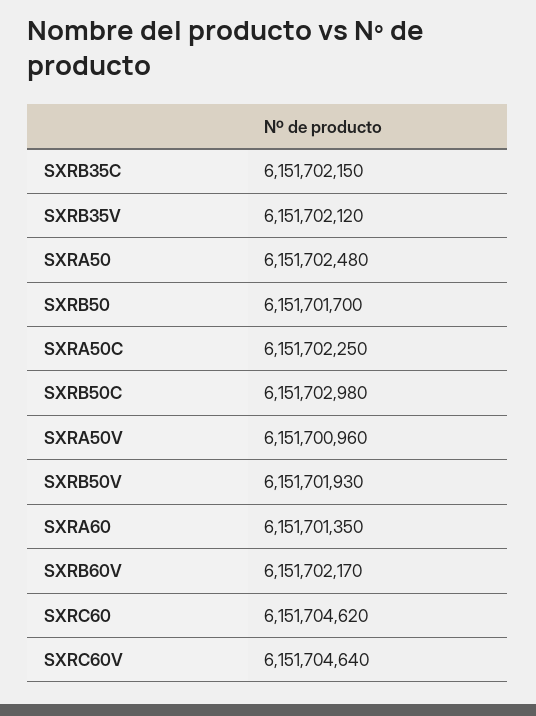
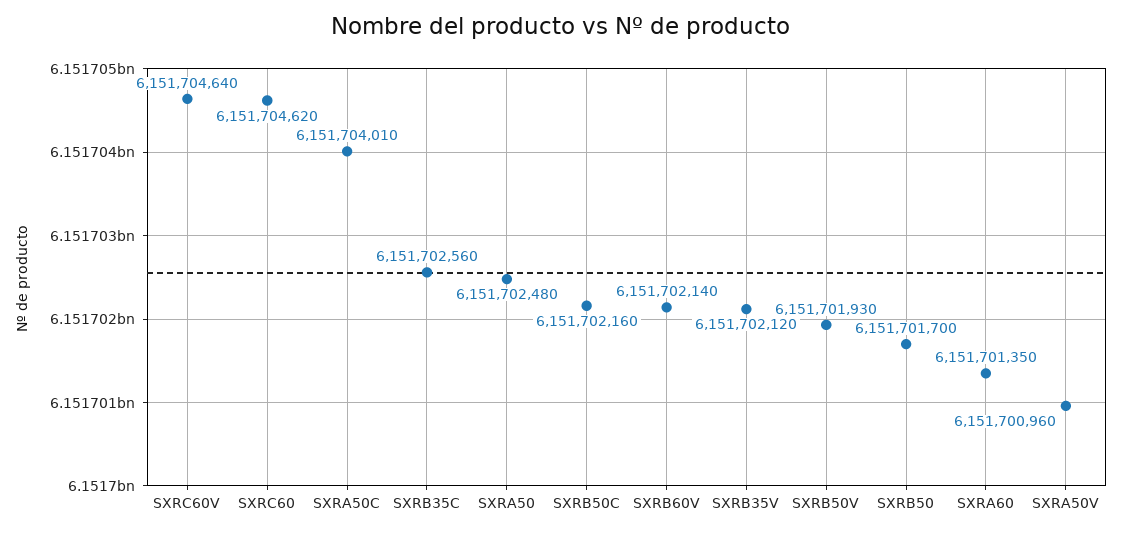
SXRB35C: 6151702150 -> 6151702560
SXRA50C: 6151702250 -> 6151704010
SXRB50C: 6151702980 -> 6151702160
SXRB60V: 6151702170 -> 6151702140

